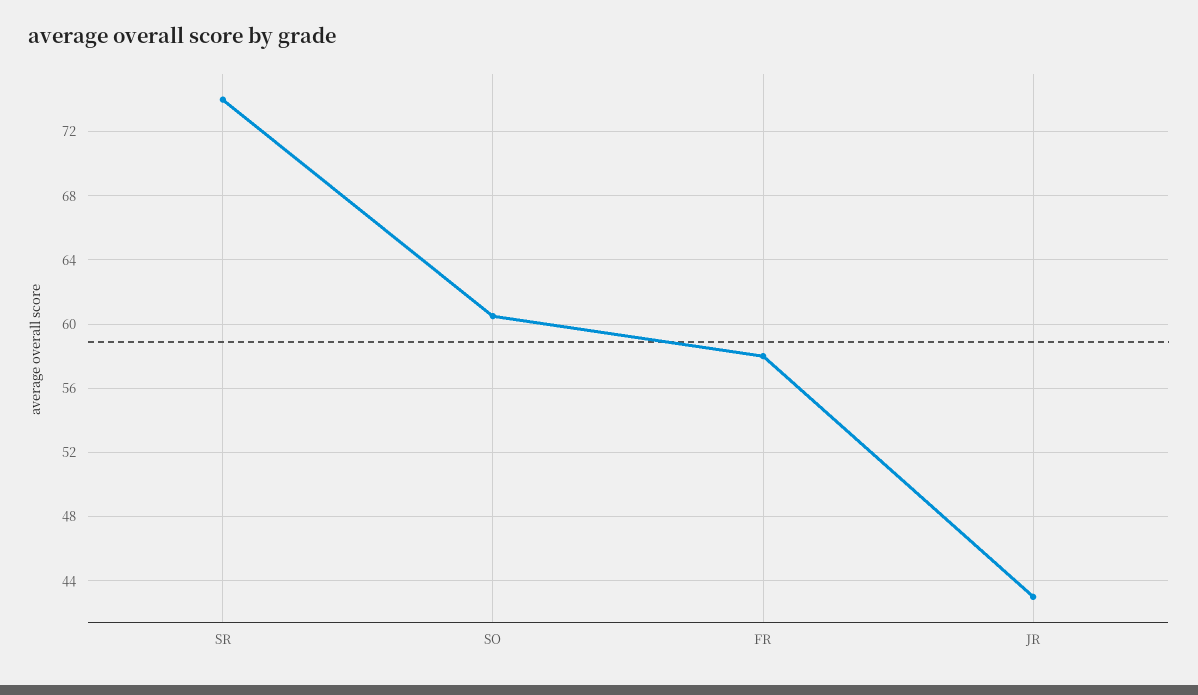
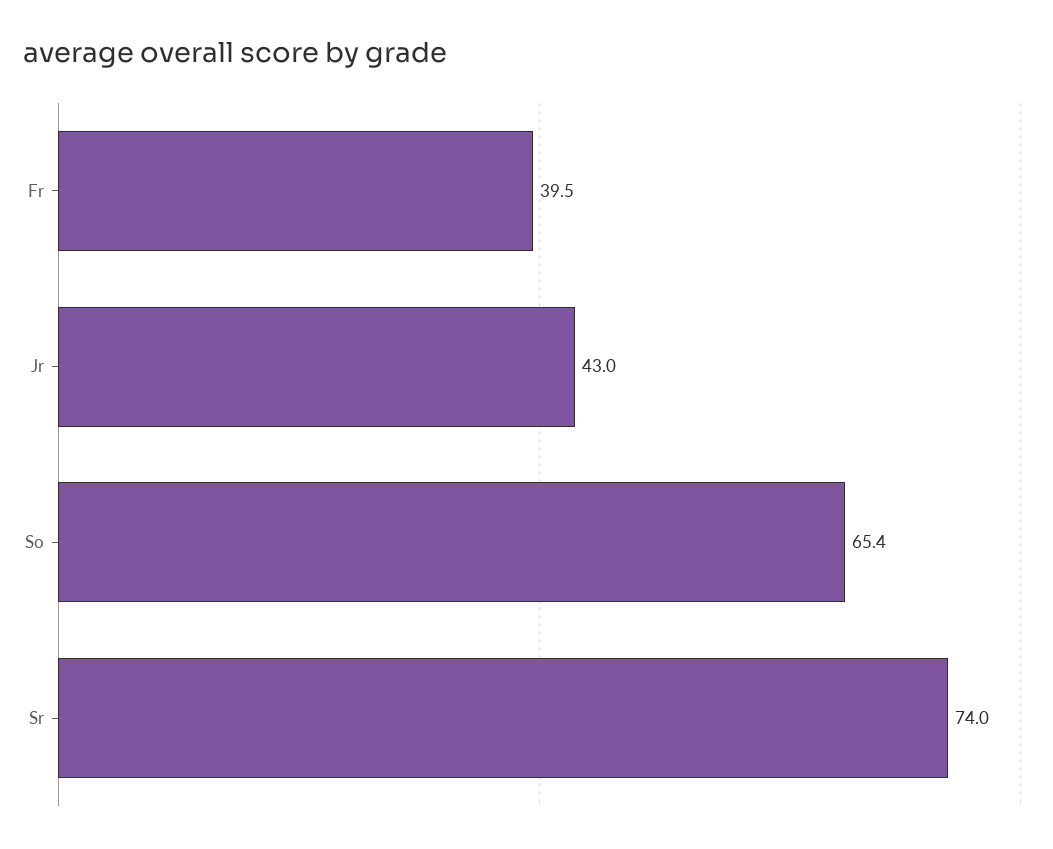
SO: 60.5 -> 65.4
FR: 58 -> 39.5

